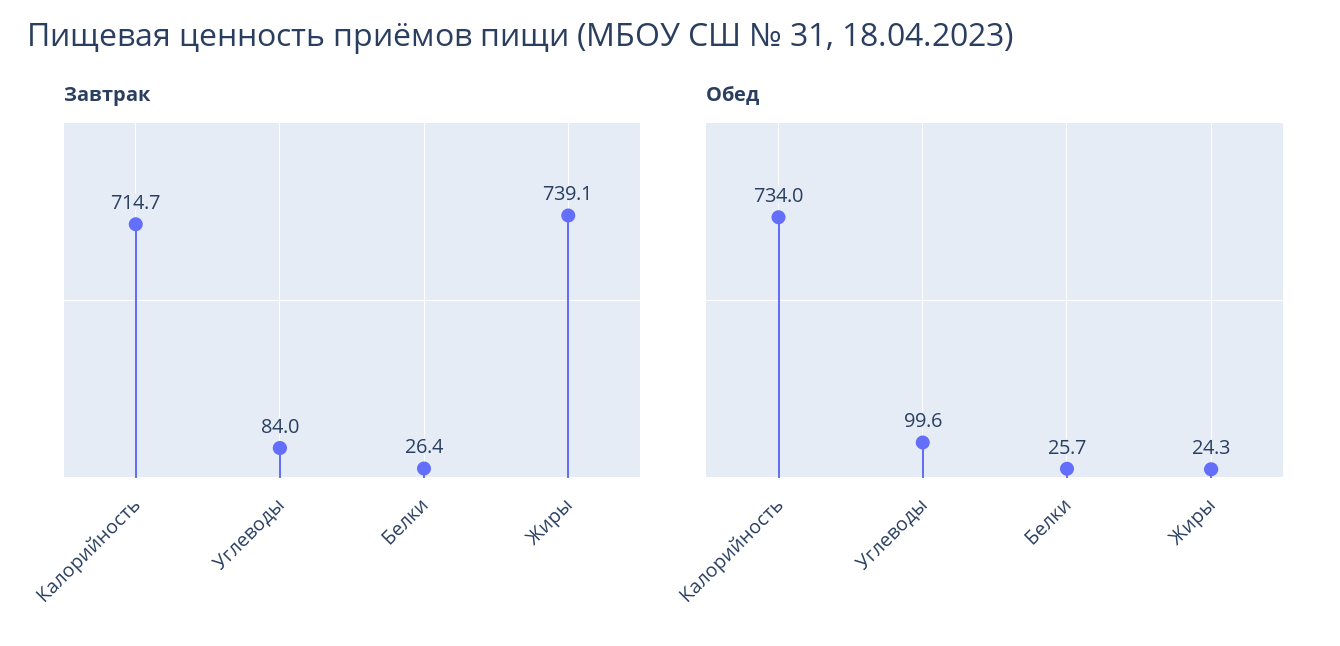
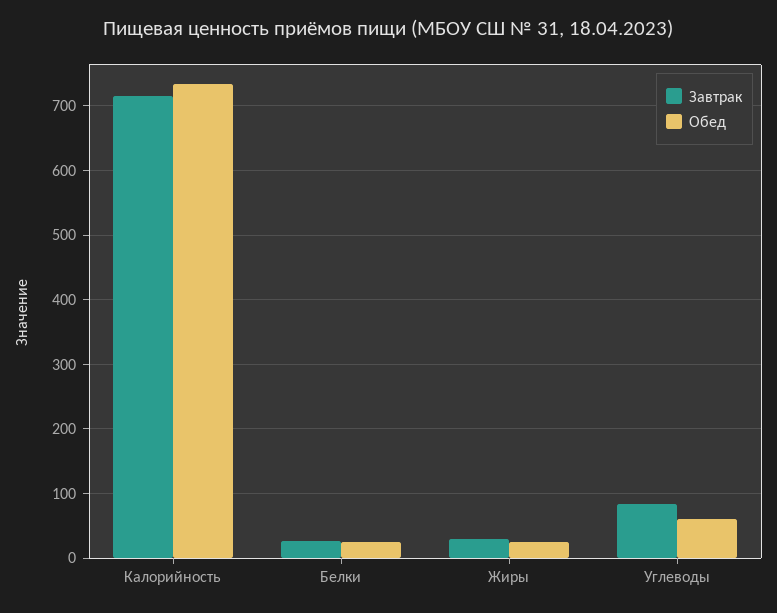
Завтрак, Жиры: 739.1 -> 30
Обед, Углеводы: 99.6 -> 60

